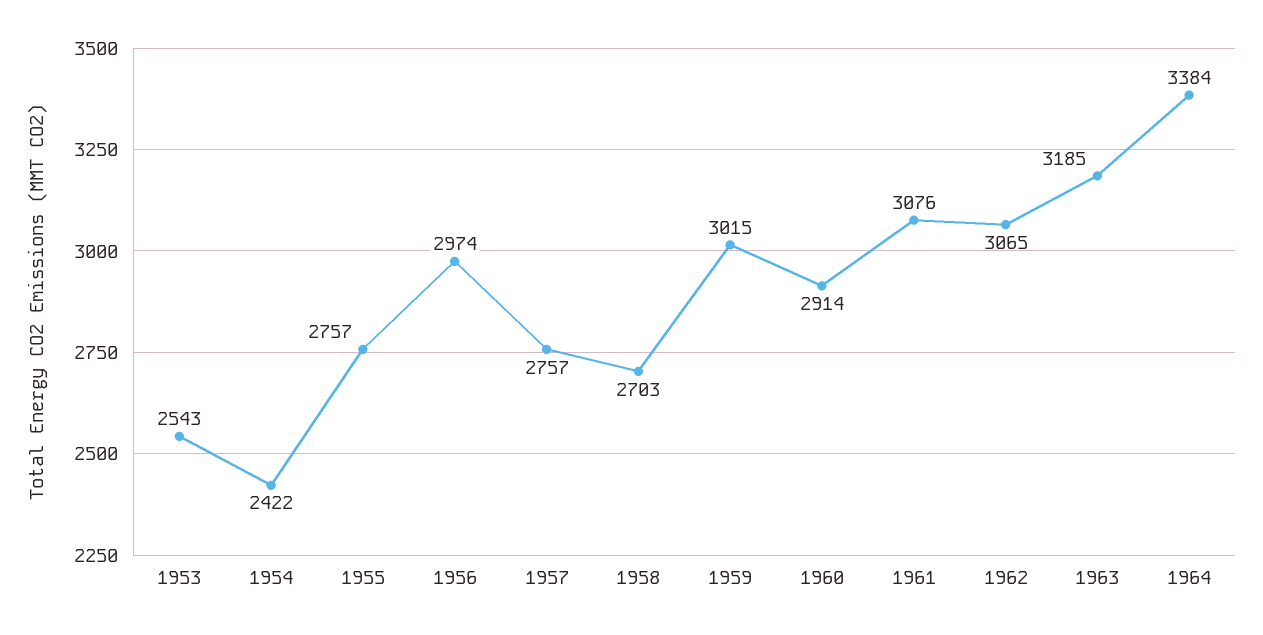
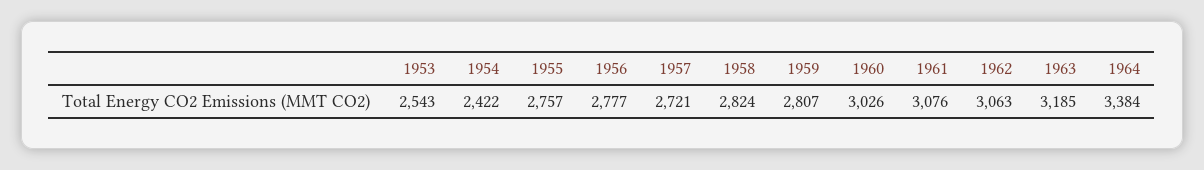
1956: 2974 -> 2777
1957: 2757 -> 2721
1958: 2703 -> 2824
1959: 3015 -> 2807
1960: 2914 -> 3026
1962: 3065 -> 3063

